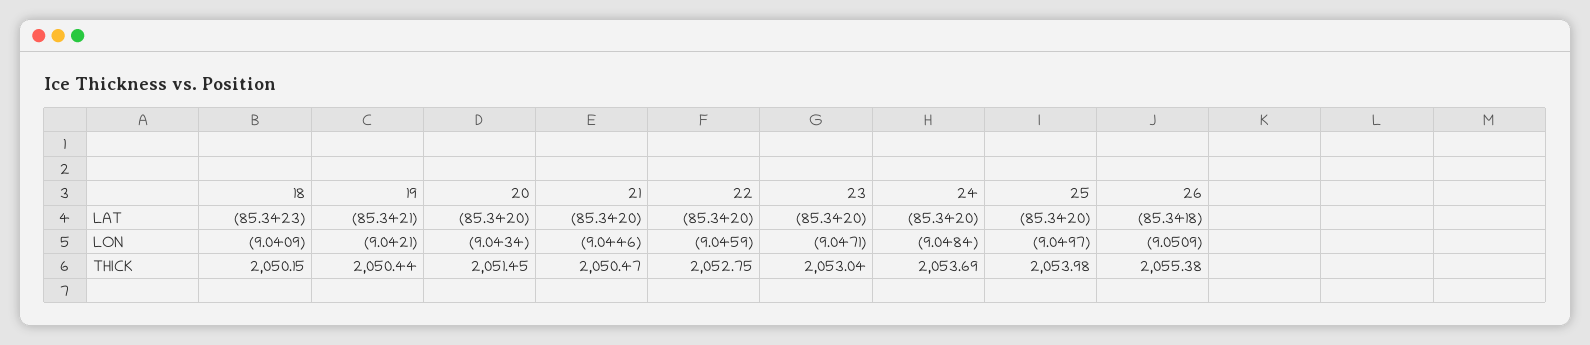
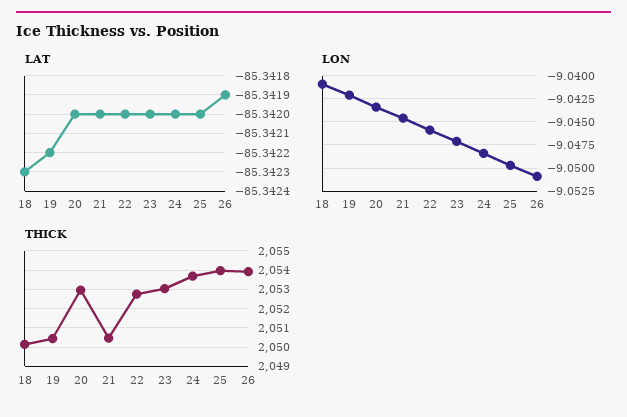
LAT, 19: -85.3421 -> -85.3422
LAT, 26: -85.3418 -> -85.3419
THICK, 20: 2051.45 -> 2053
THICK, 26: 2055.38 -> 2054

